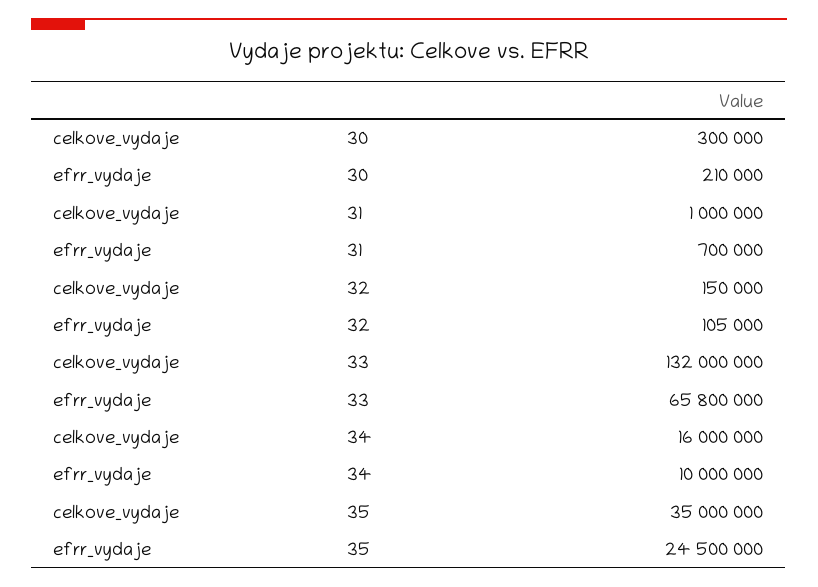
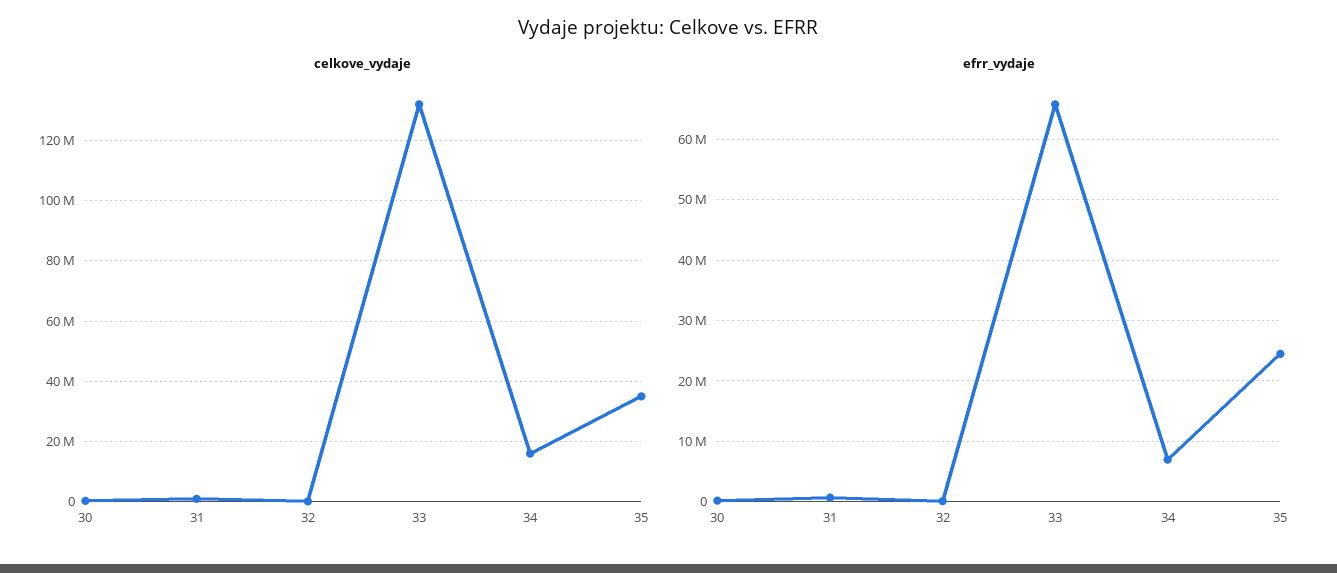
efrr_vydaje, 34: 10000000 -> 7000000

